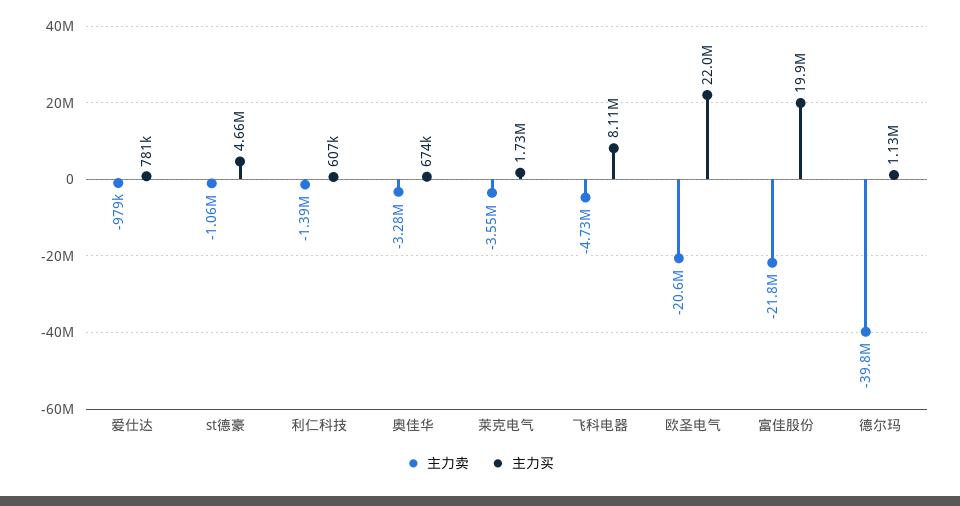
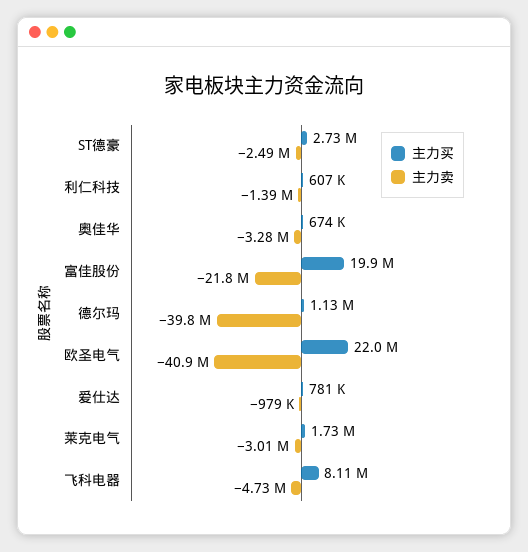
主力卖, st德豪: -1060000 -> -2490000
主力买, st德豪: 4660000 -> 2730000
主力卖, 莱克电气: -3550000 -> -3010000
主力卖, 欧圣电气: -20600000 -> -40900000

